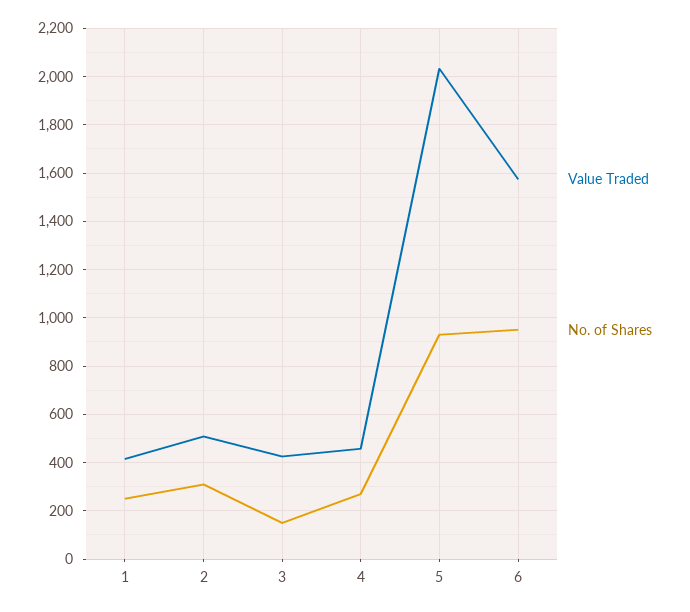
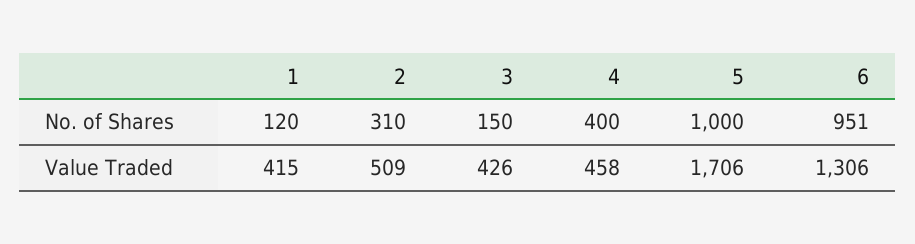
No. of Shares, 1: 250 -> 120
No. of Shares, 4: 275 -> 400
Value Traded, 5: 2025 -> 1706
No. of Shares, 5: 925 -> 1000
Value Traded, 6: 1575 -> 1306

